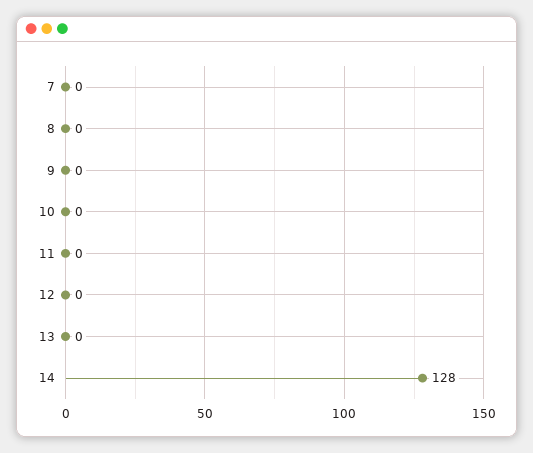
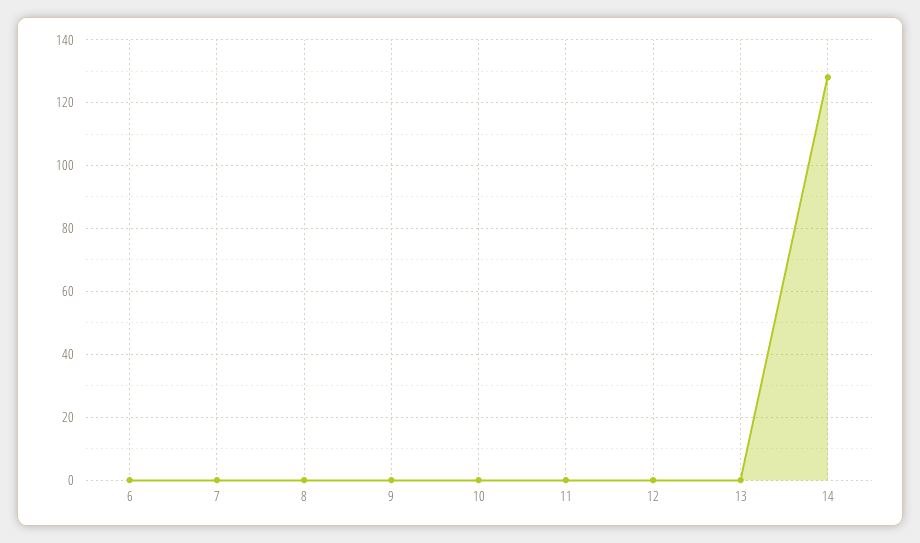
6: none -> 0

